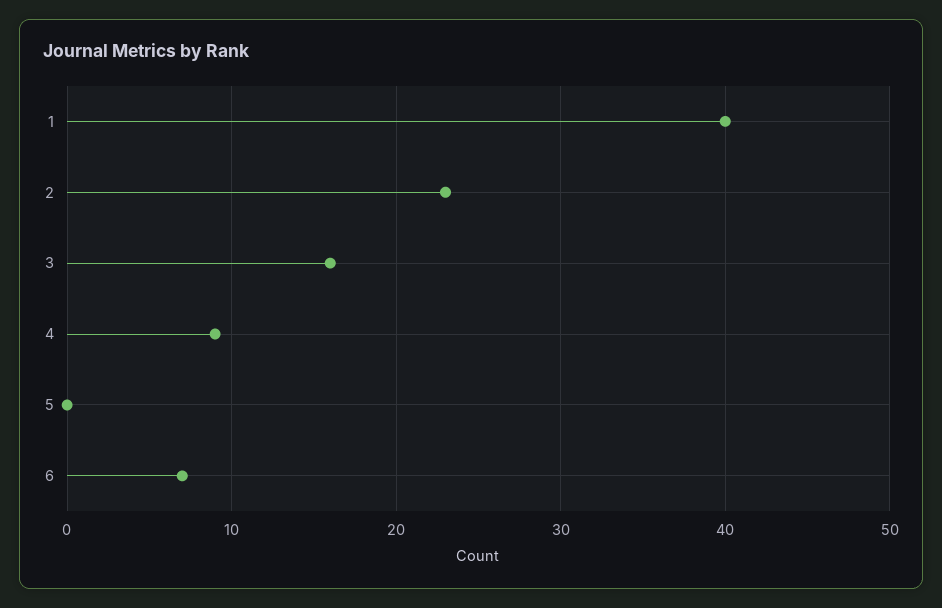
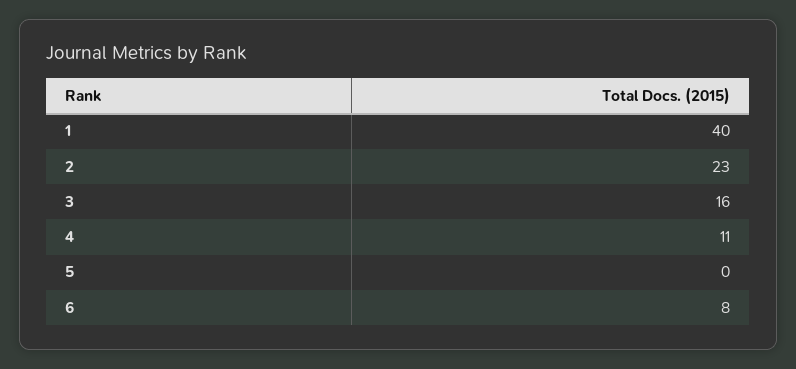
4: 9 -> 11
6: 7 -> 8

